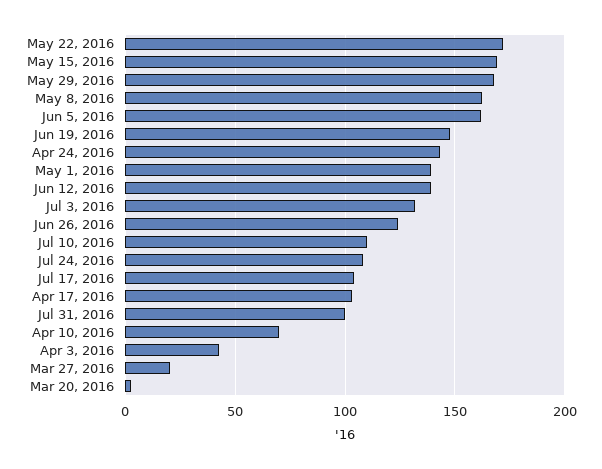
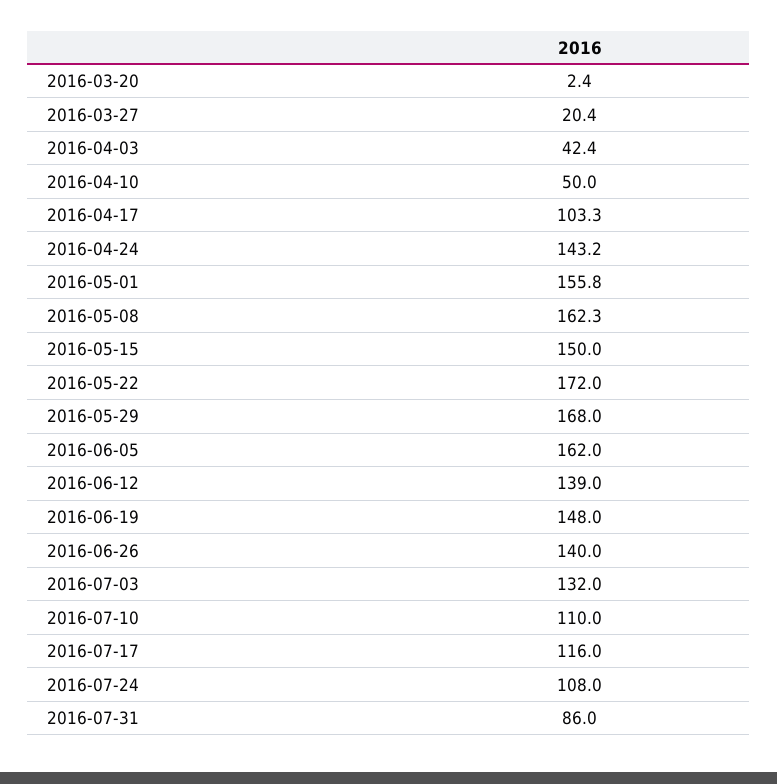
May 15, 2016: 170 -> 150
May 1, 2016: 140 -> 155.8
Jun 26, 2016: 125 -> 140
Jul 17, 2016: 105 -> 116
Jul 31, 2016: 100 -> 86
Apr 10, 2016: 70 -> 50

